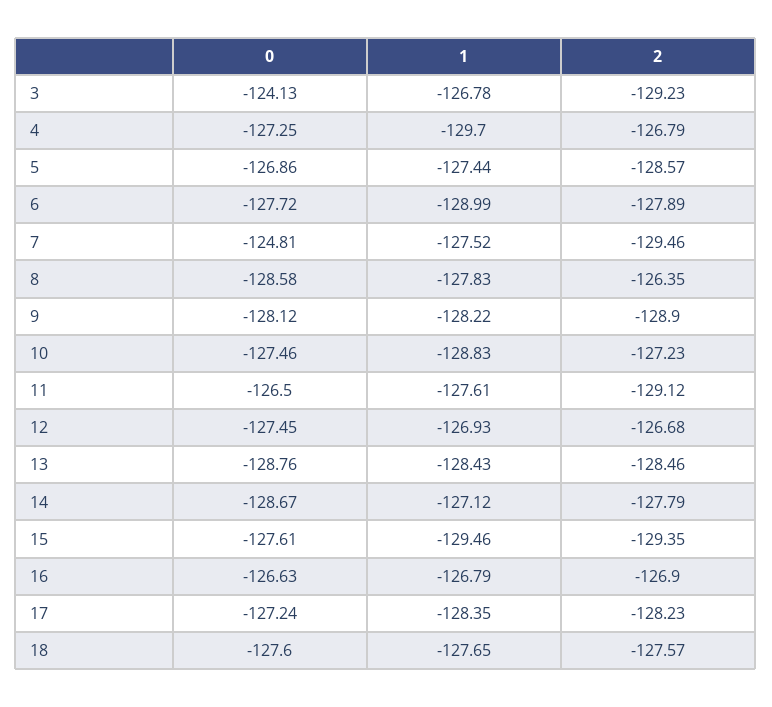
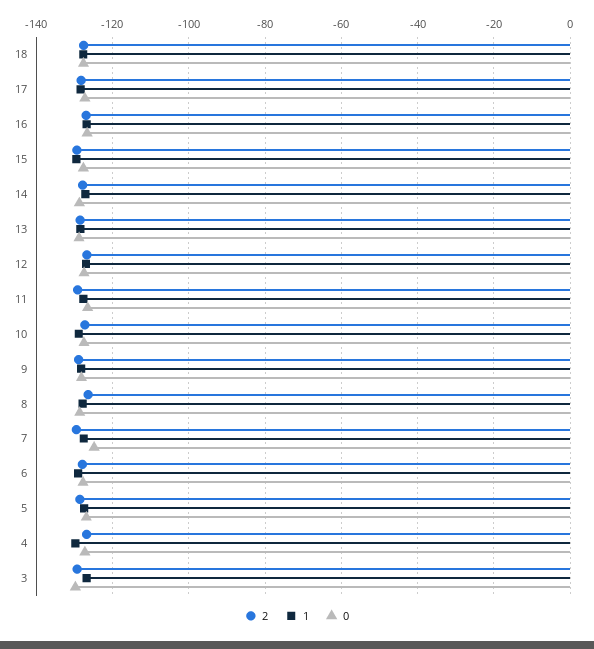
0, 3: -124.13 -> -130

